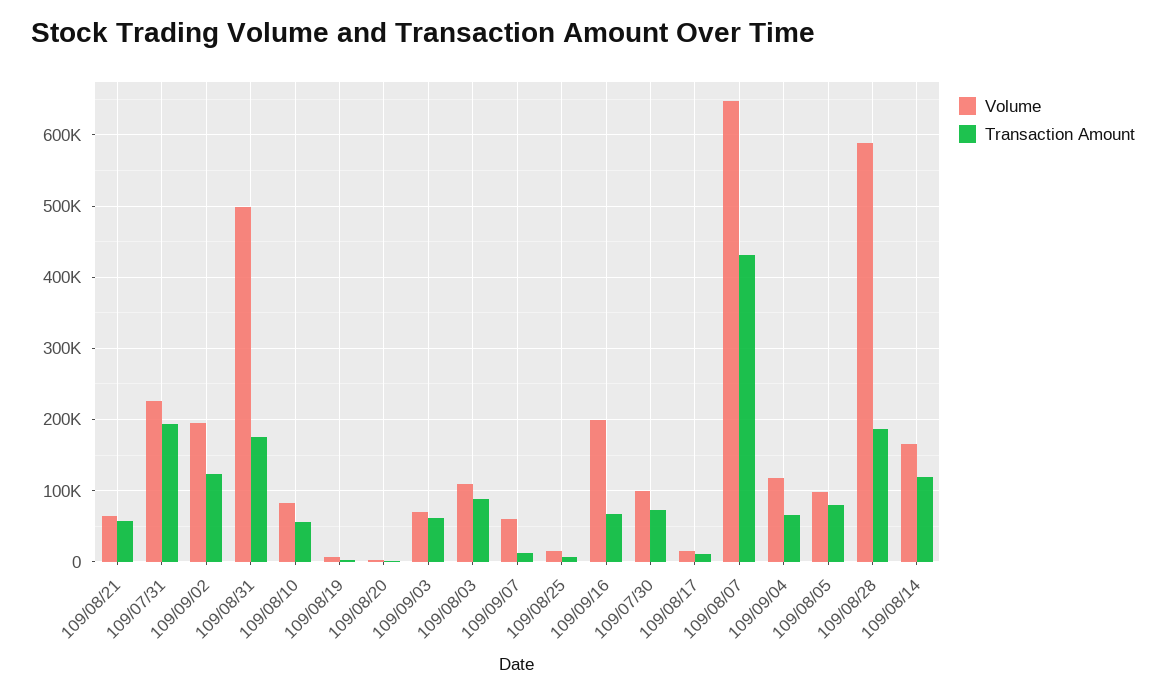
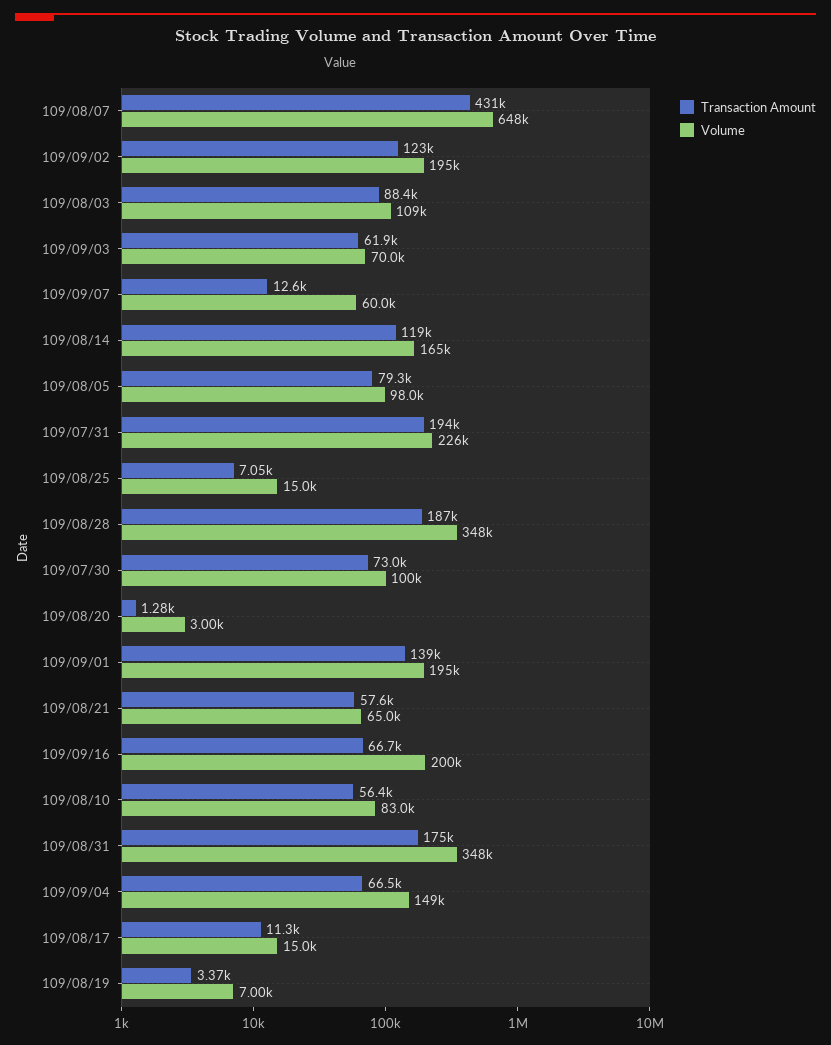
Volume, 109/08/31: 500000 -> 348000
Volume, 109/09/04: 120000 -> 149000
Volume, 109/08/28: 590000 -> 348000
Transaction Amount, 109/09/01: none -> 139000
Volume, 109/09/01: none -> 195000

